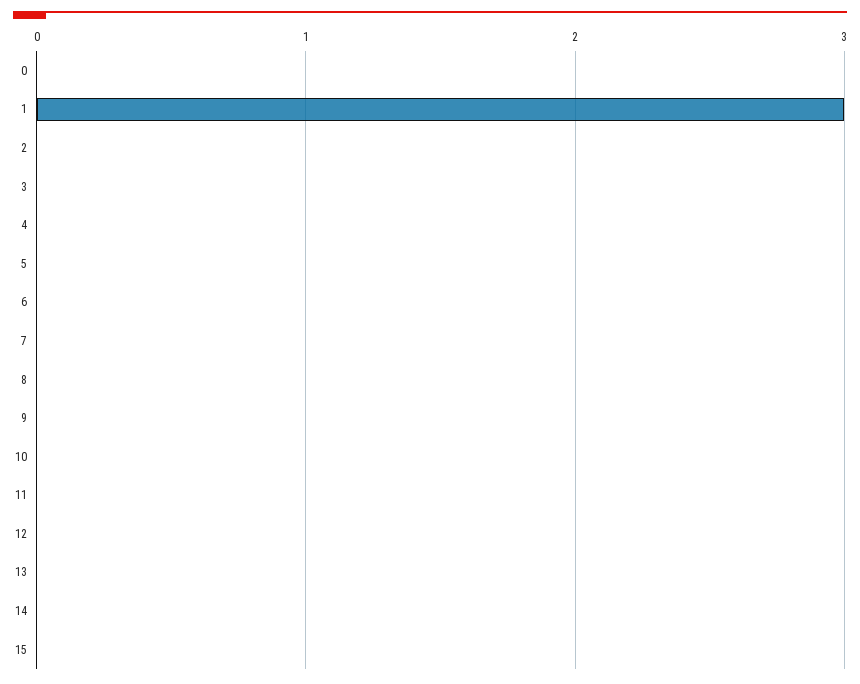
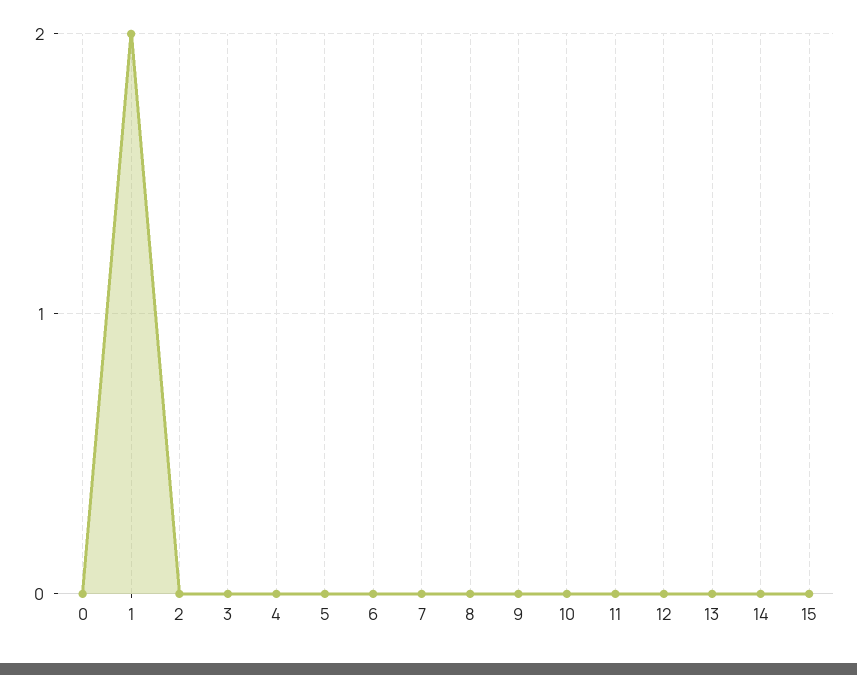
1: 3 -> 2

